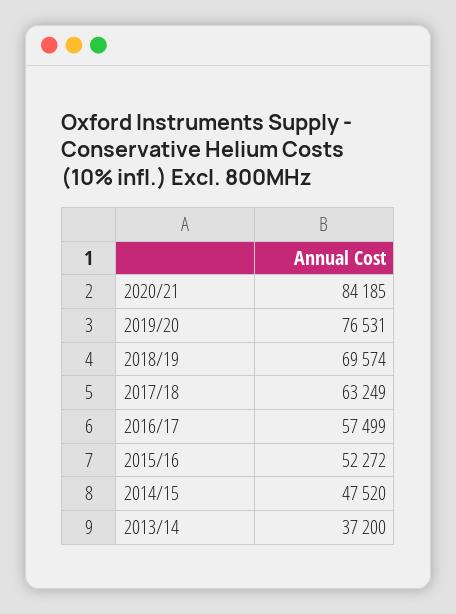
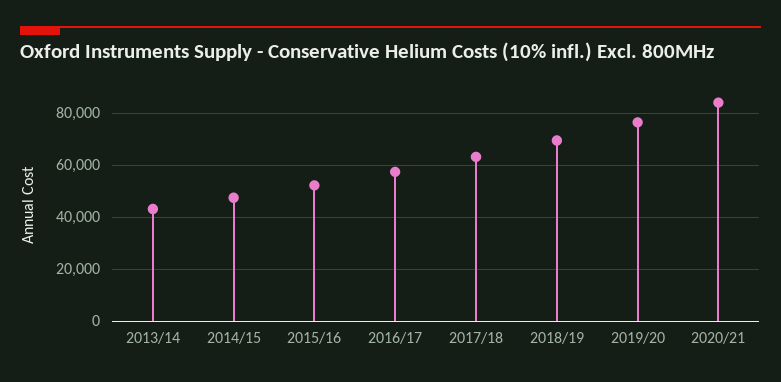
2013/14: 37200 -> 42500

